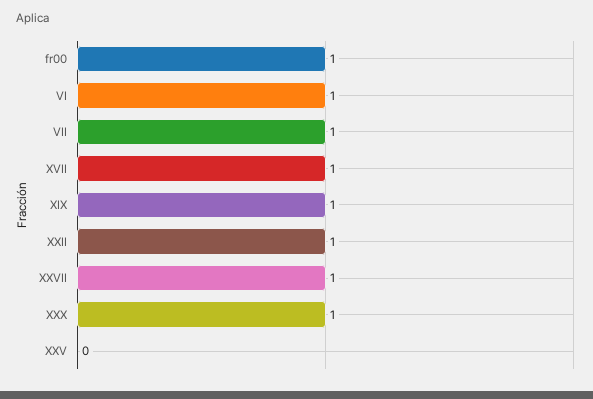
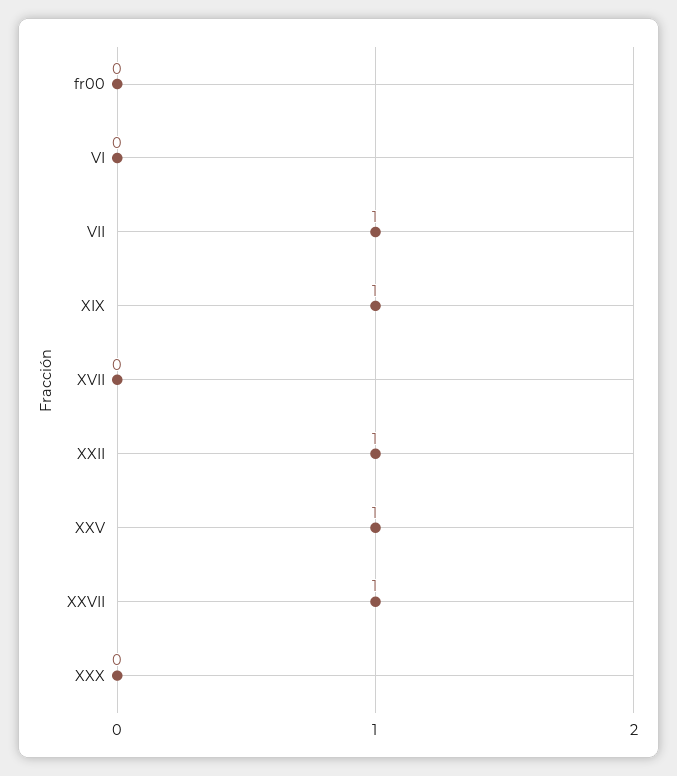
fr00: 1 -> 0
VI: 1 -> 0
XVII: 1 -> 0
XXX: 1 -> 0
XXV: 0 -> 1

